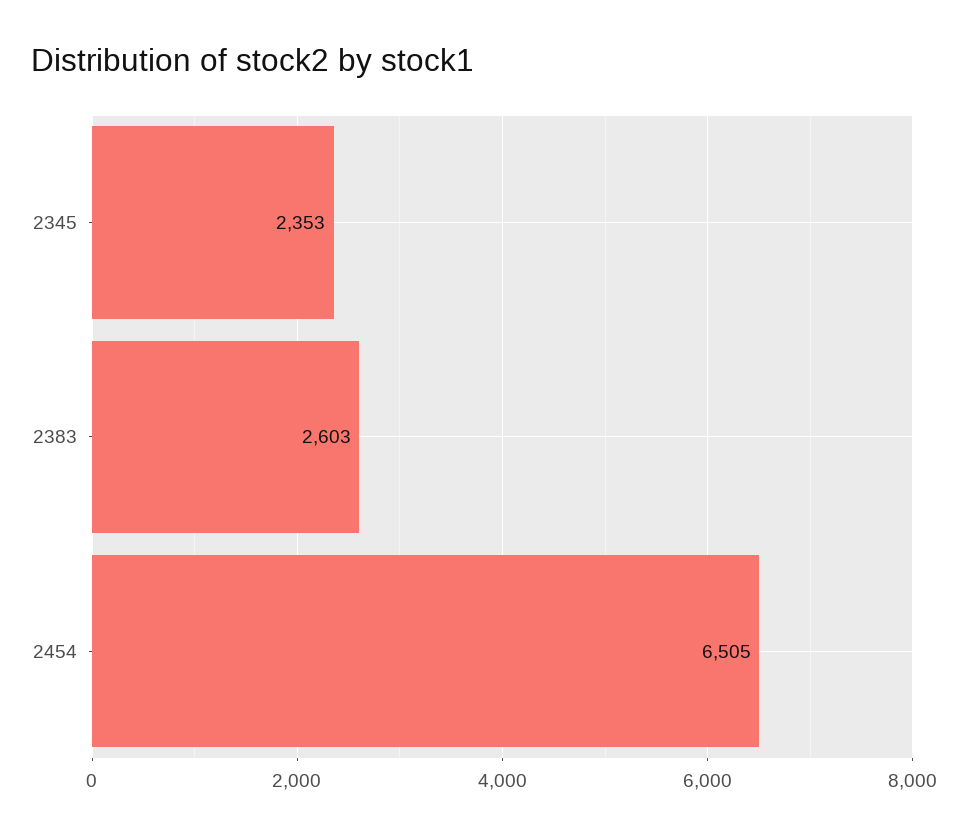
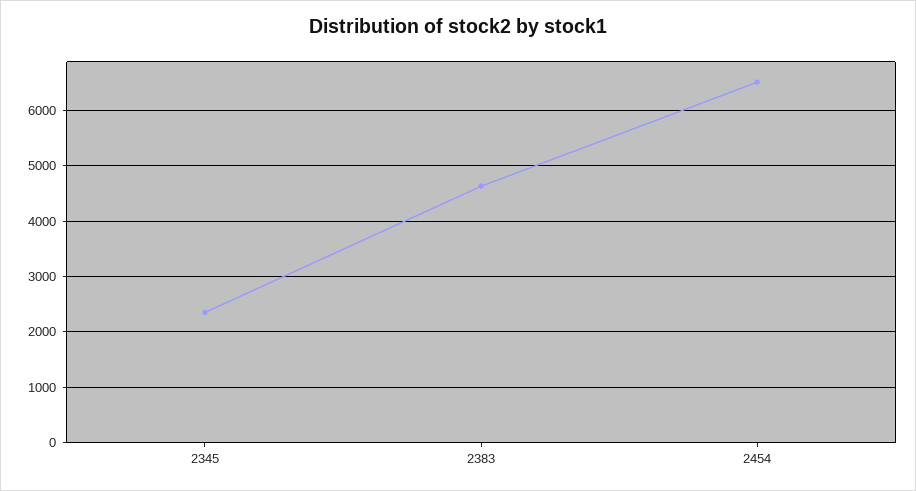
2383: 2603 -> 4600

